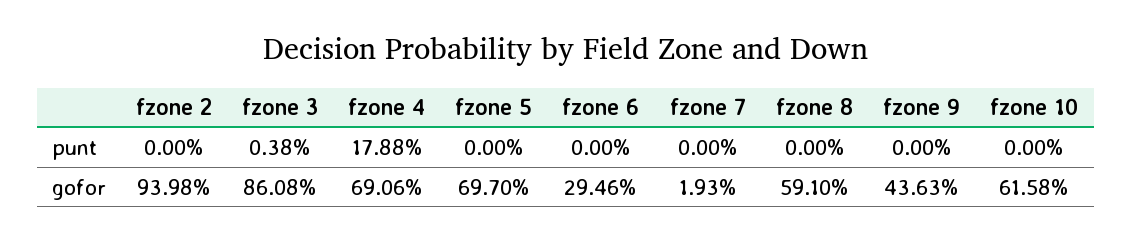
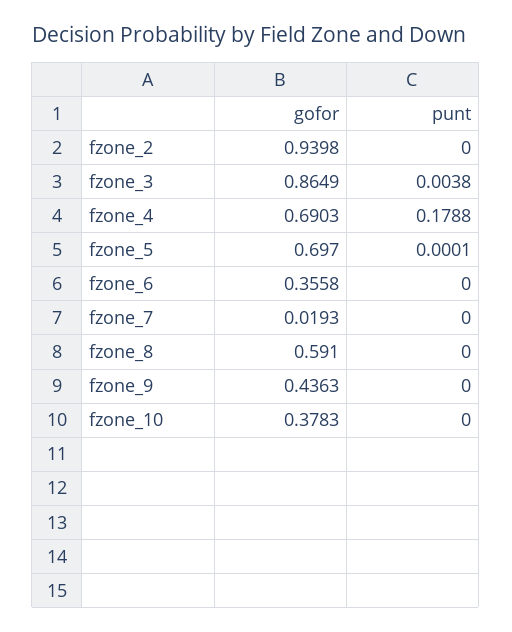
fzone 5, punt: 0 -> 0.0001
fzone 3, gofor: 0.8608 -> 0.8649
fzone 4, gofor: 0.6906 -> 0.6903
fzone 6, gofor: 0.2946 -> 0.3558
fzone 10, gofor: 0.6158 -> 0.3783

